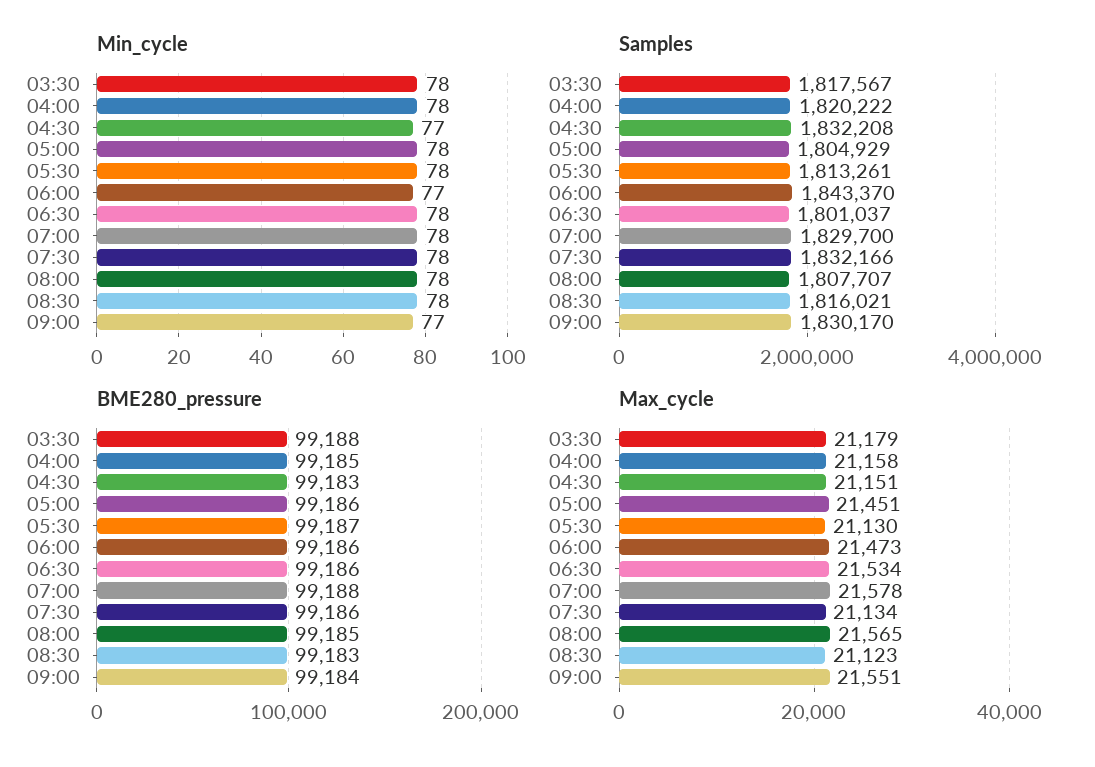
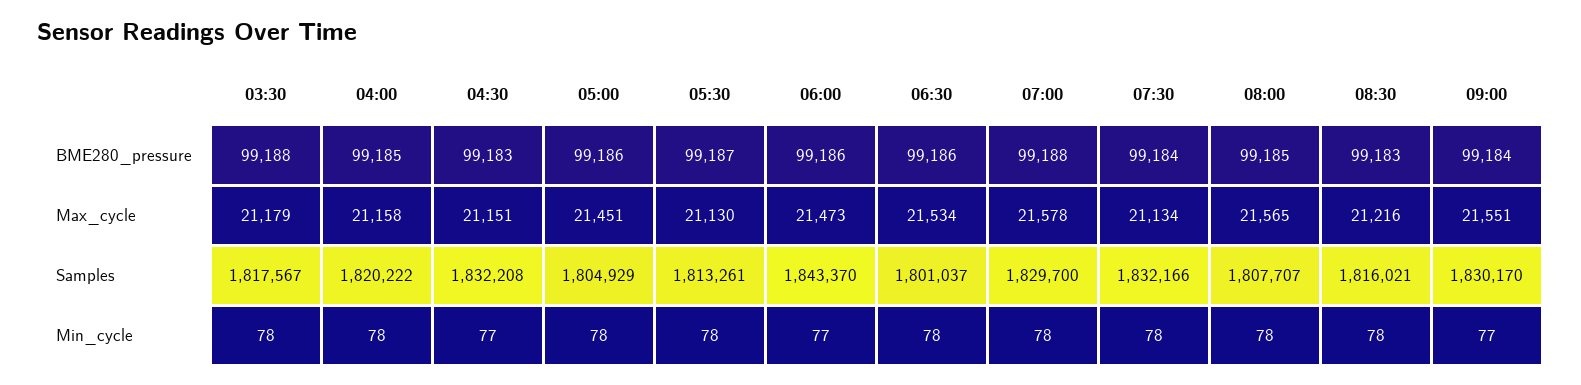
BME280_pressure, 07:30: 99186 -> 99184
Max_cycle, 08:30: 21123 -> 21216

